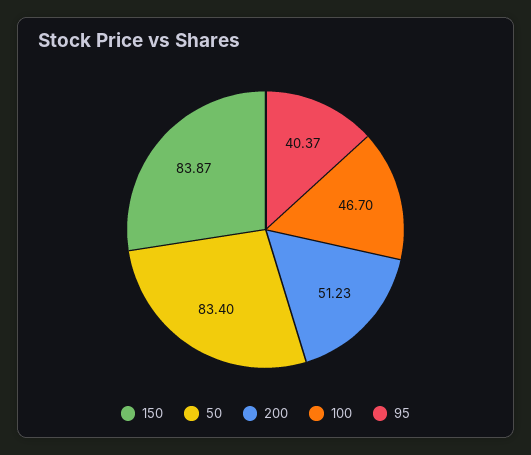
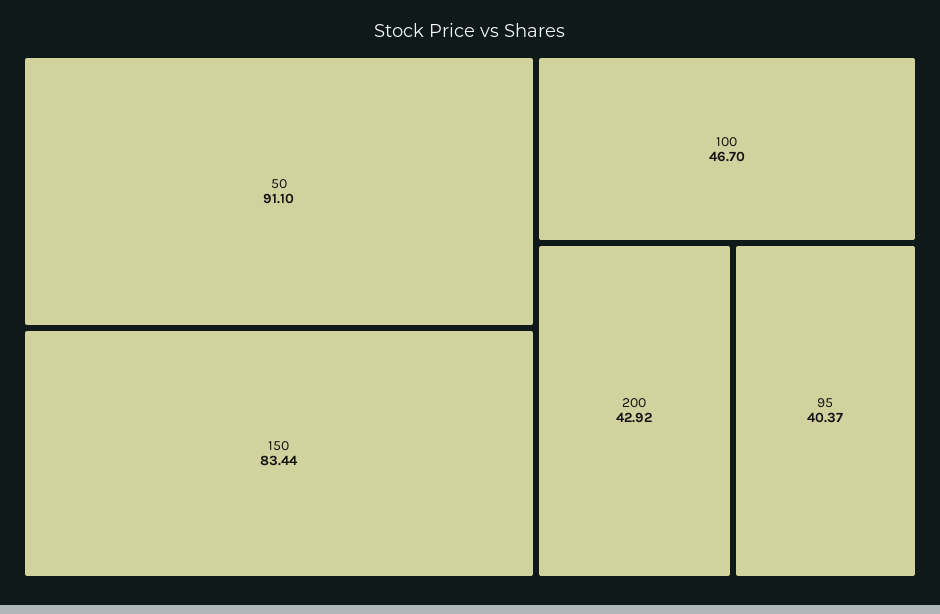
150: 83.87 -> 83.44
50: 83.4 -> 91.1
200: 51.23 -> 42.92

